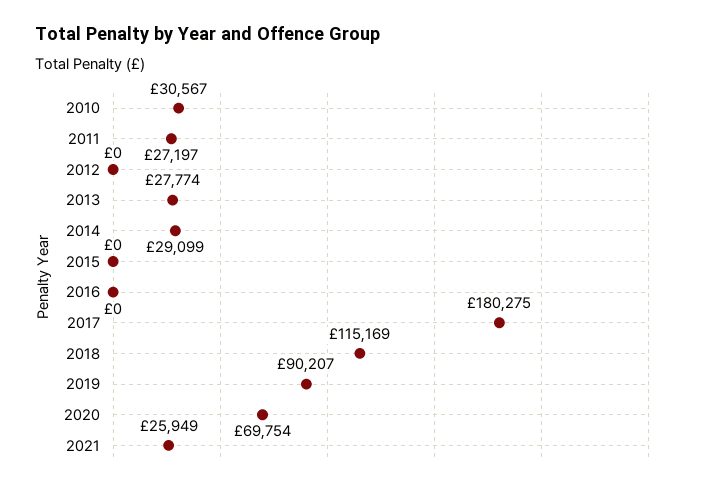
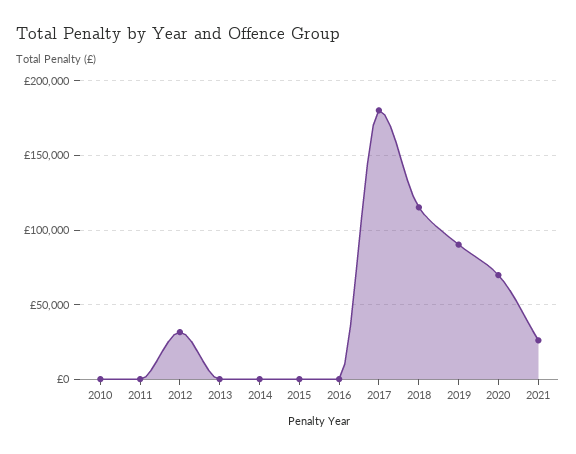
2010: 30567 -> 0
2011: 27197 -> 0
2012: 0 -> 30000
2013: 27774 -> 0
2014: 29099 -> 0

